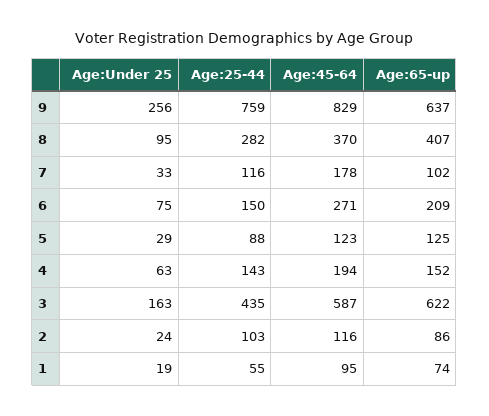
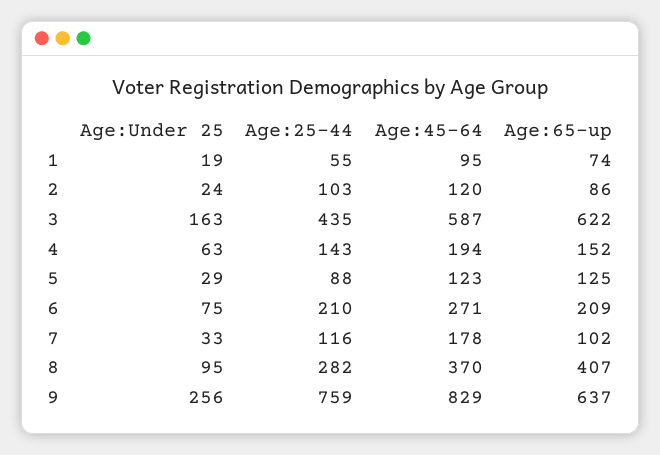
Age:25-44, 6: 150 -> 210
Age:45-64, 2: 116 -> 120

